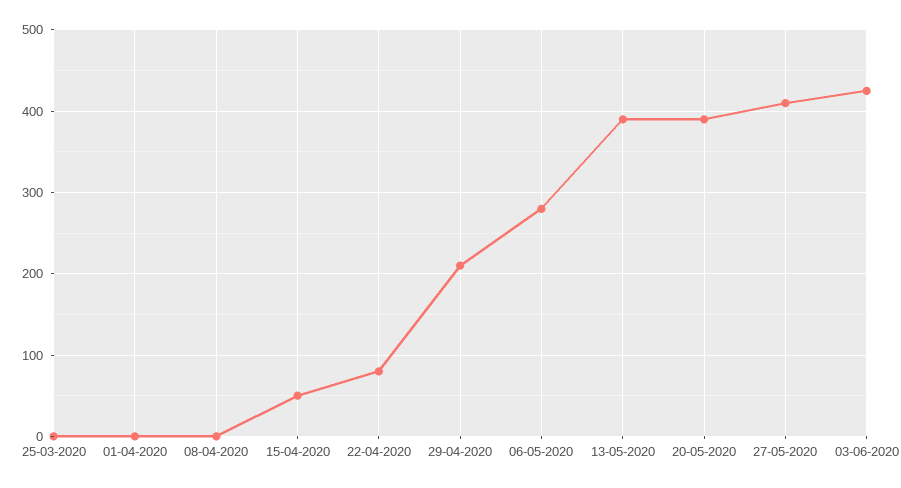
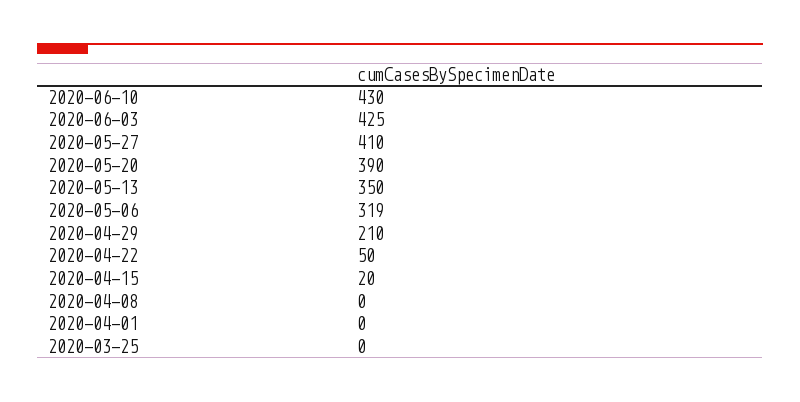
15-04-2020: 50 -> 20
22-04-2020: 80 -> 50
06-05-2020: 280 -> 319
13-05-2020: 390 -> 350
2020-06-10: none -> 430

